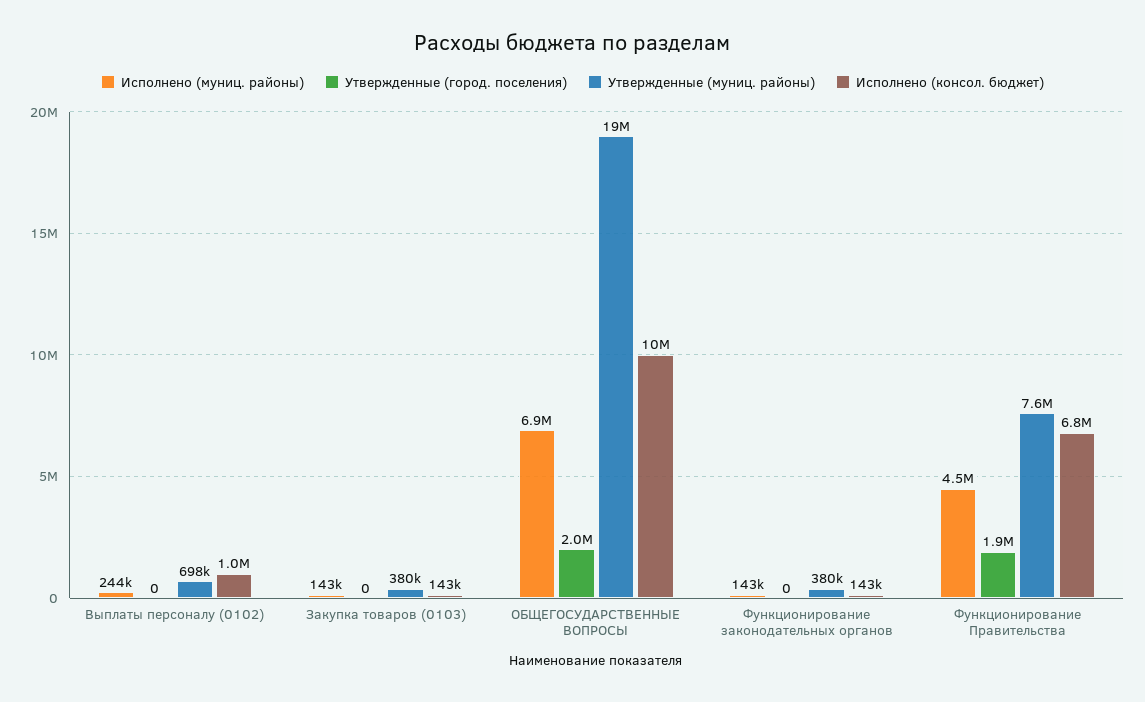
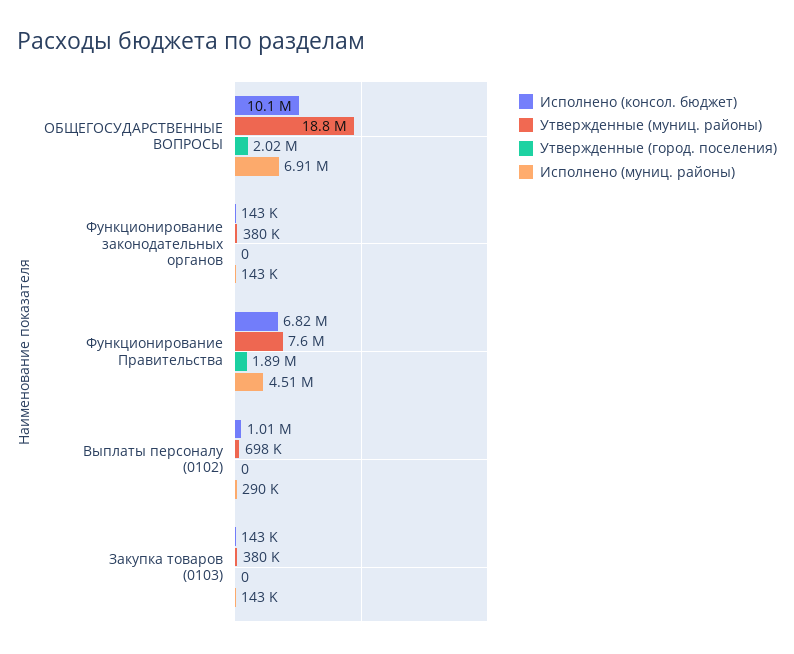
Исполнено (муниц. районы), Выплаты персоналу (0102): 244000 -> 290000

